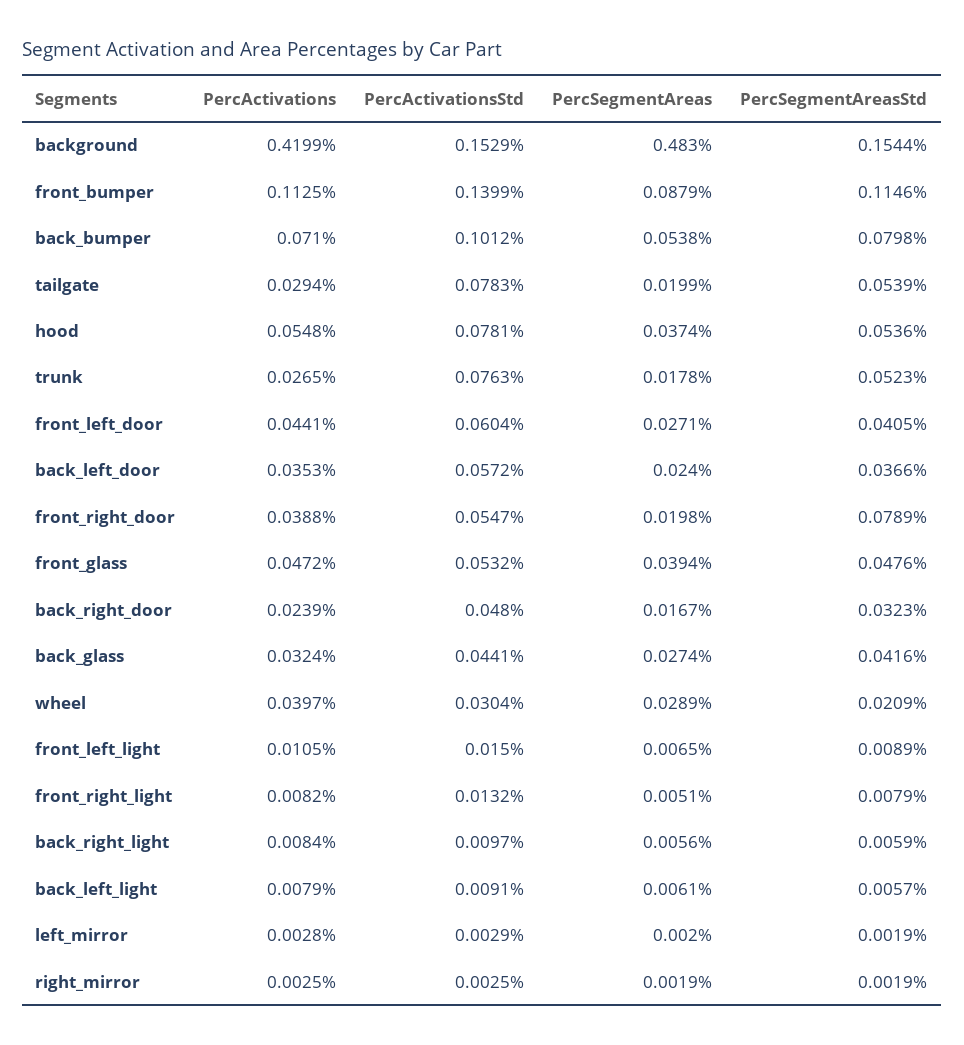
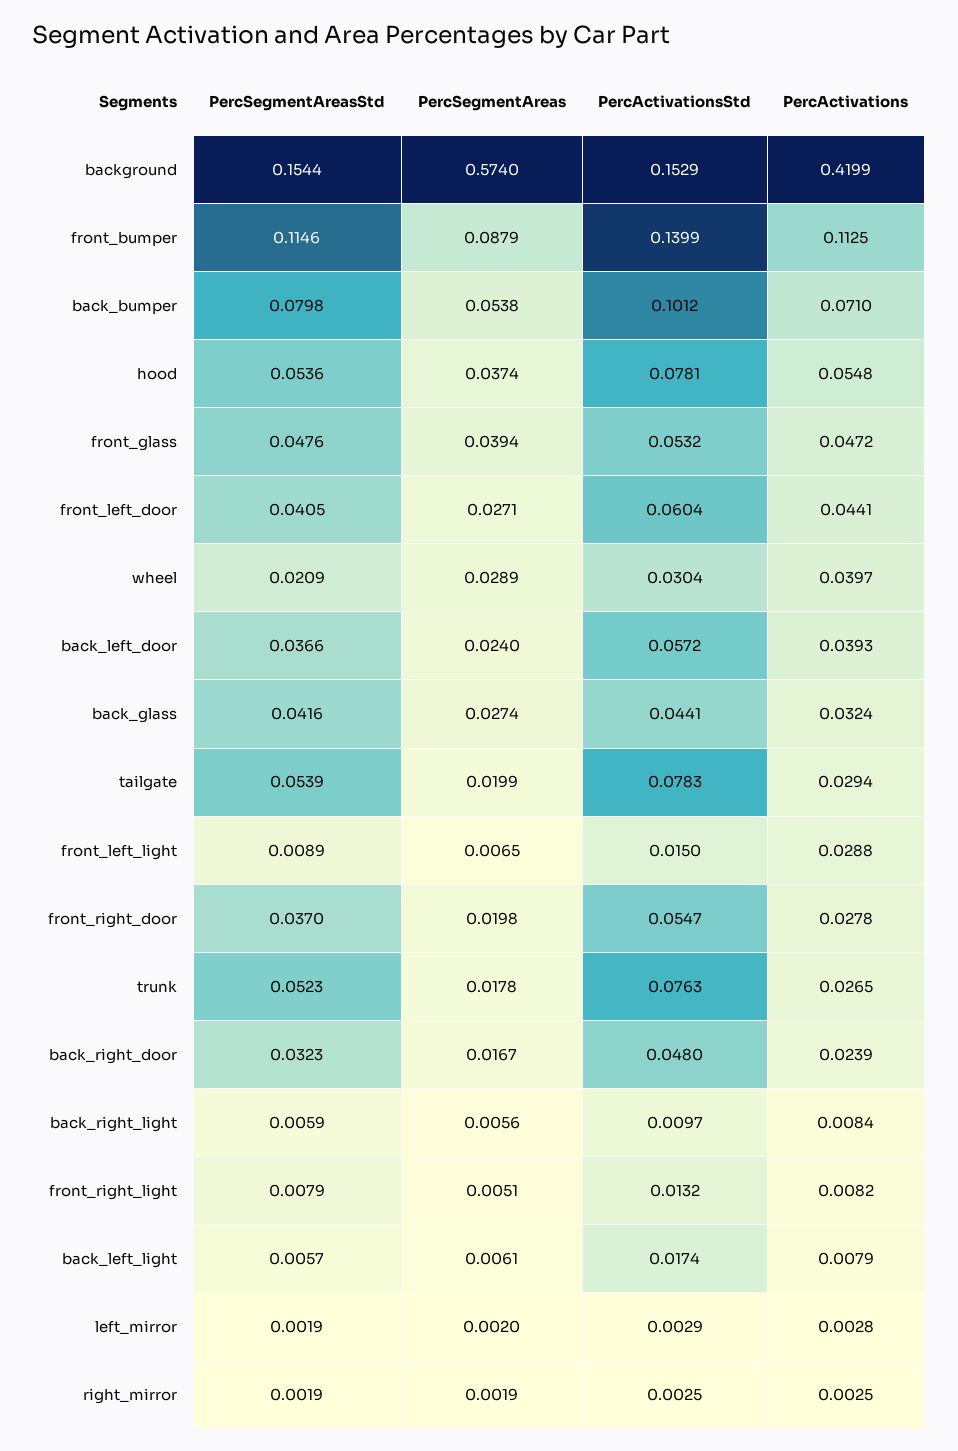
PercSegmentAreas, background: 0.483 -> 0.574
PercActivations, back_left_door: 0.0353 -> 0.0393
PercActivations, front_right_door: 0.0388 -> 0.0278
PercSegmentAreasStd, front_right_door: 0.0789 -> 0.037
PercActivations, front_left_light: 0.0105 -> 0.0288
PercActivationsStd, back_left_light: 0.0091 -> 0.0174

